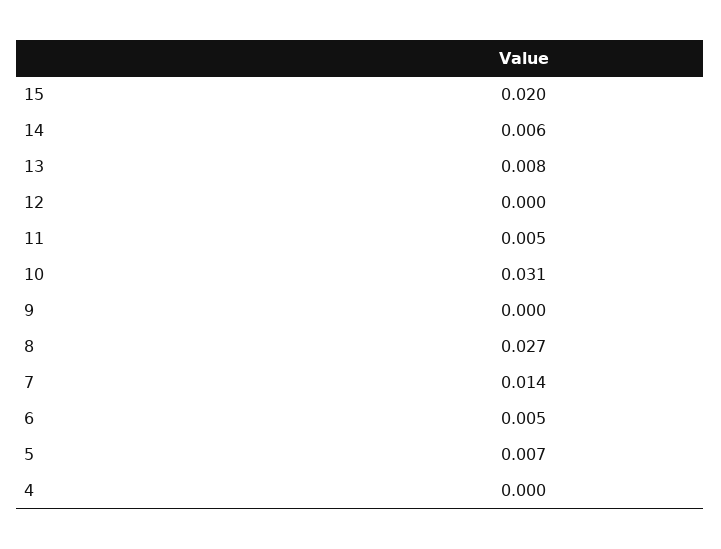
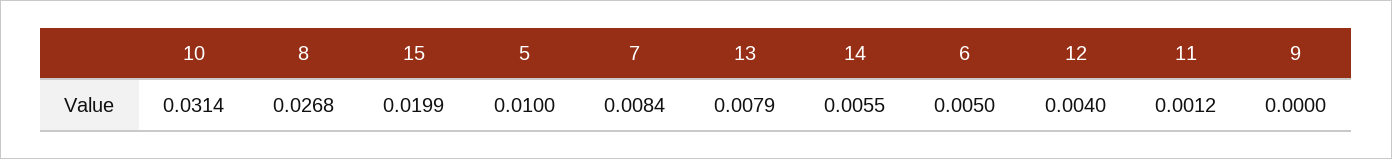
12: 0 -> 0.004
11: 0.005 -> 0.0012
7: 0.014 -> 0.0084
5: 0.007 -> 0.01
4: 0 -> none

